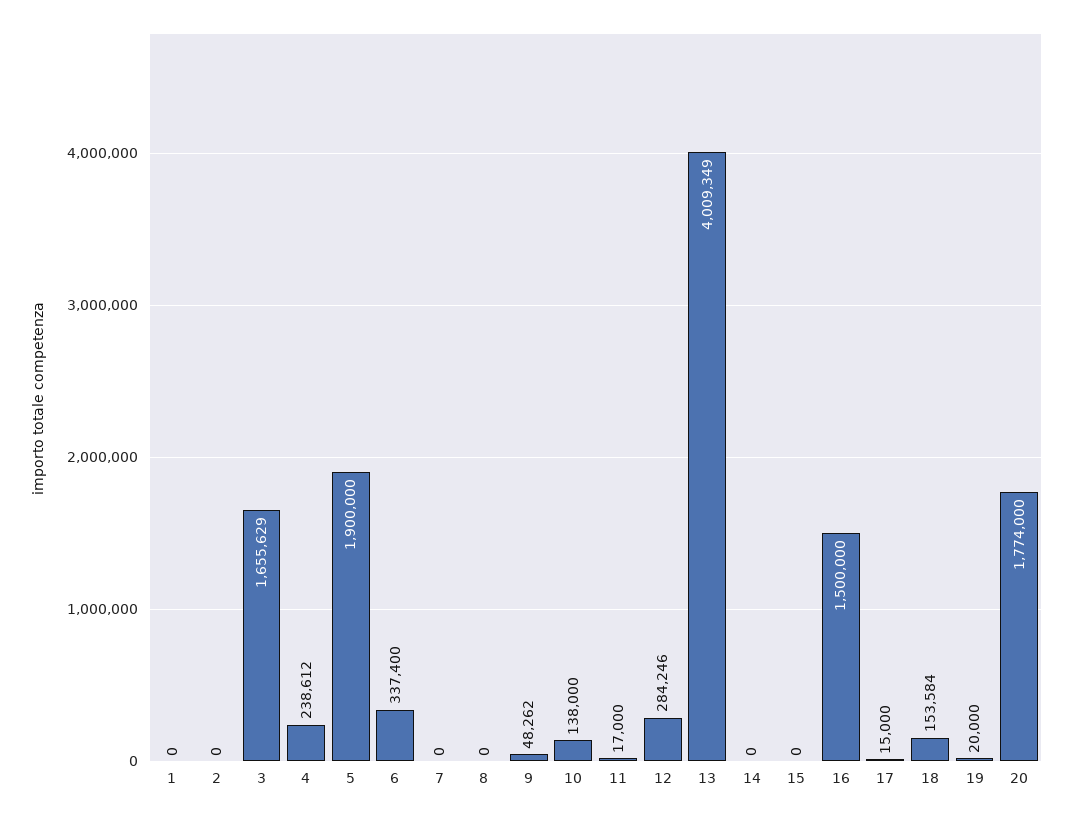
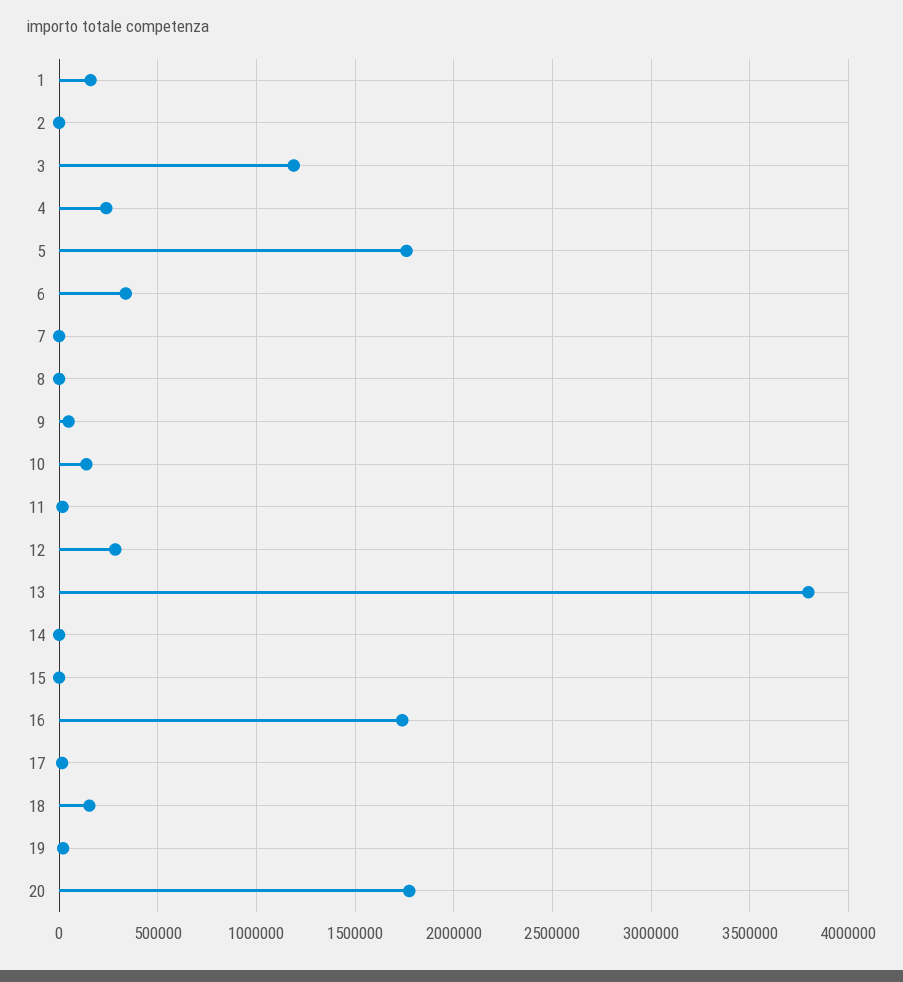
1: 0 -> 150000
3: 1655629 -> 1200000
5: 1900000 -> 1750000
13: 4009349 -> 3800000
16: 1500000 -> 1750000

